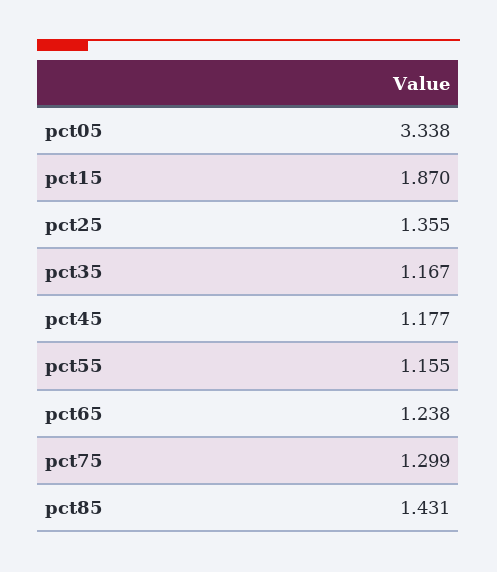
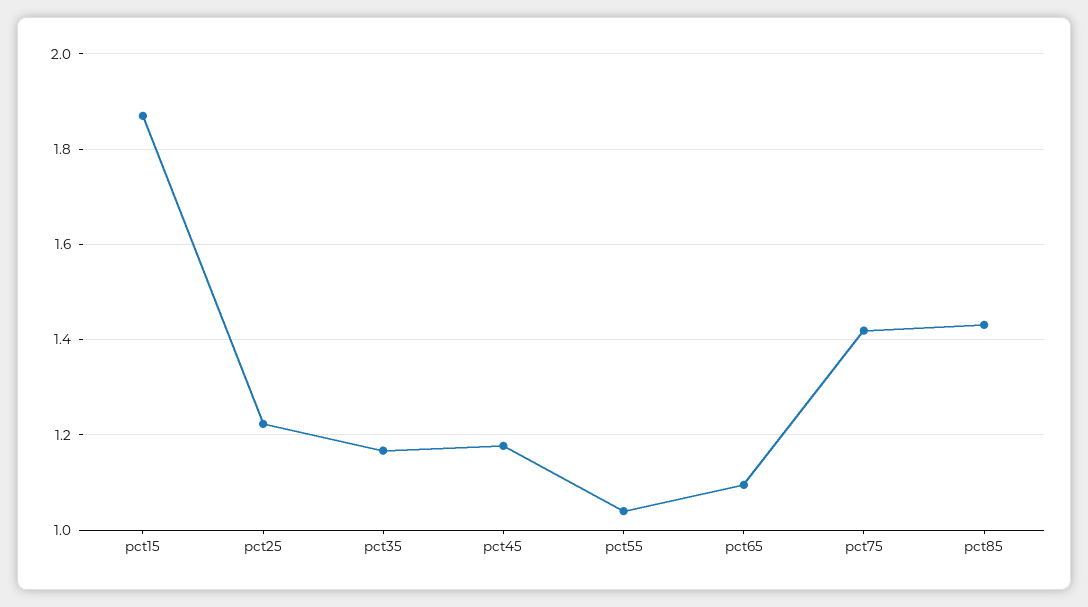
pct05: 3.338 -> none
pct25: 1.355 -> 1.22
pct55: 1.155 -> 1.04
pct65: 1.238 -> 1.1
pct75: 1.299 -> 1.42

